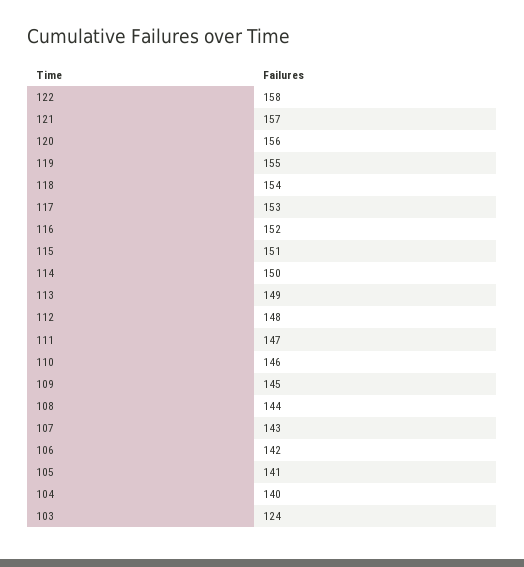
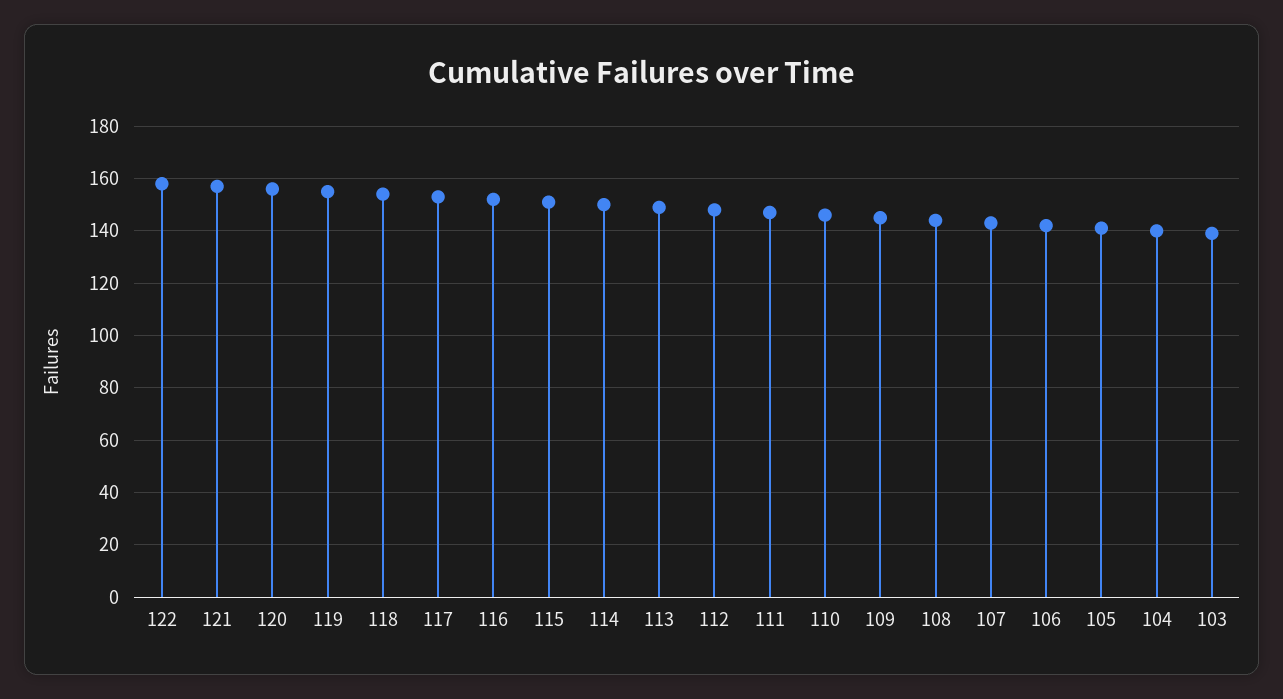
103: 124 -> 140

